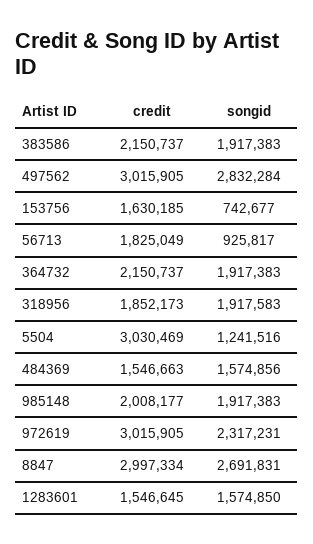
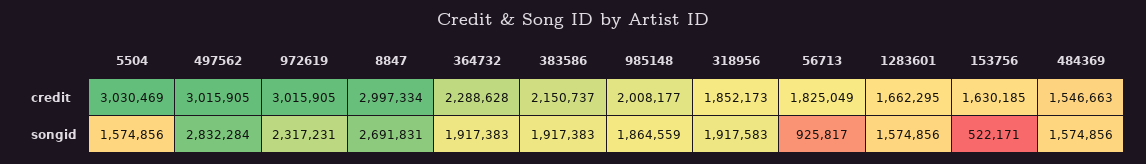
songid, 153756: 742677 -> 522171
credit, 364732: 2150737 -> 2288628
songid, 5504: 1241516 -> 1574856
songid, 985148: 1917383 -> 1864559
credit, 1283601: 1546645 -> 1662295
songid, 1283601: 1574850 -> 1574856

